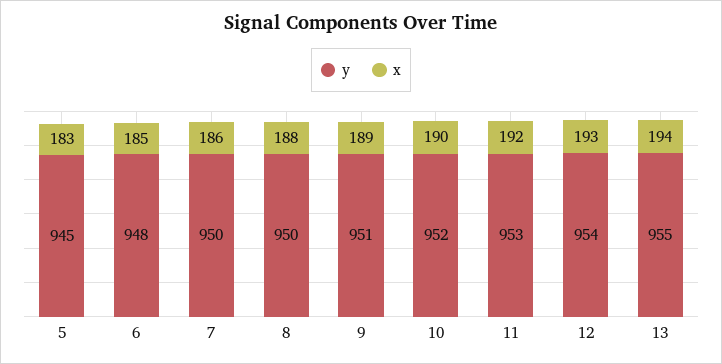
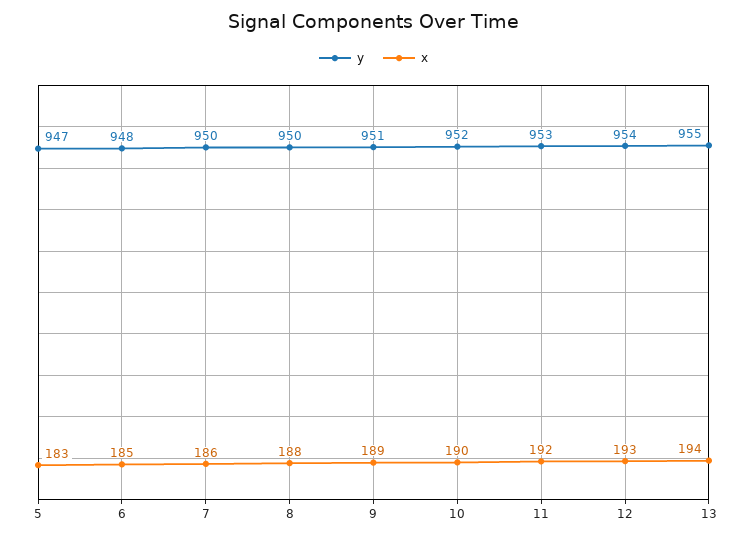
y, 5: 945 -> 947

